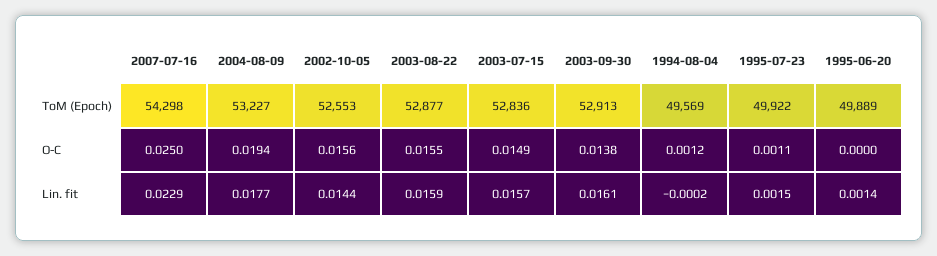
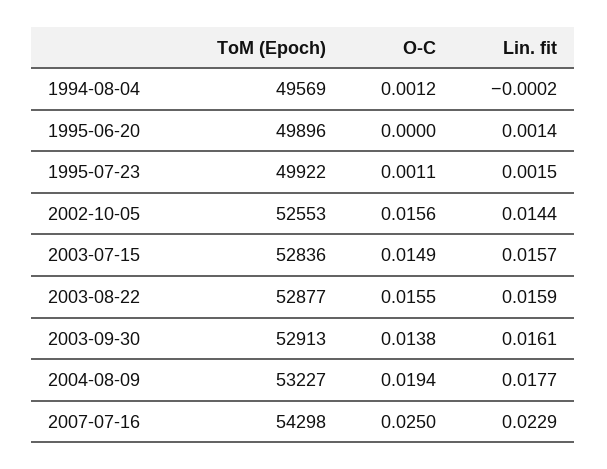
1995-06-20, ToM (Epoch): 49889 -> 49896

